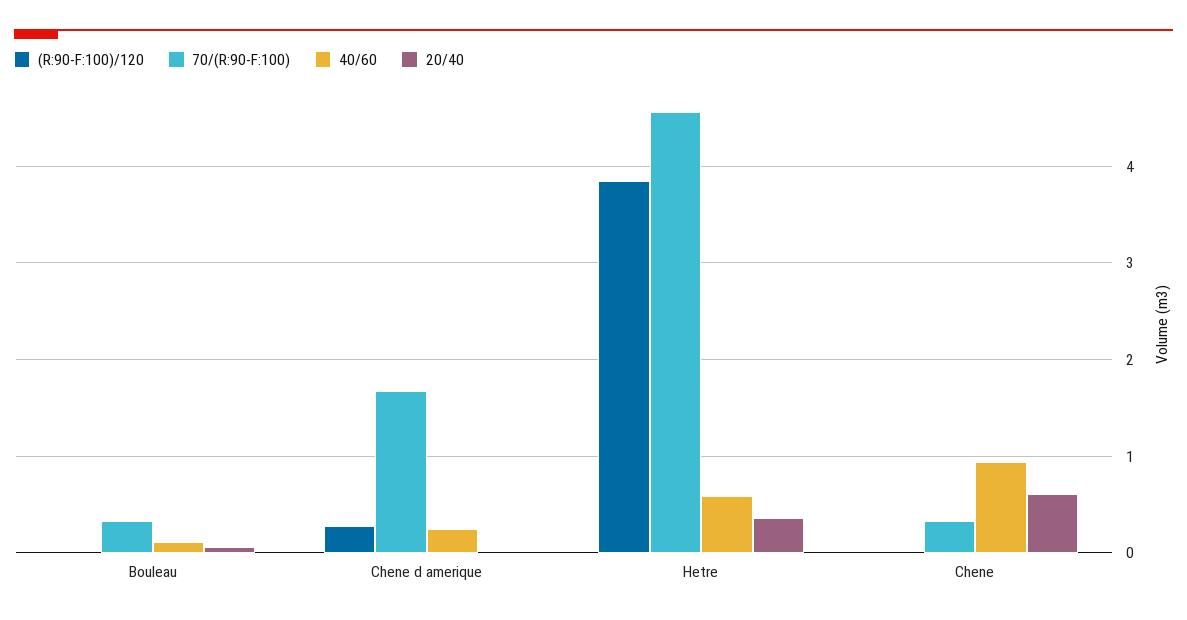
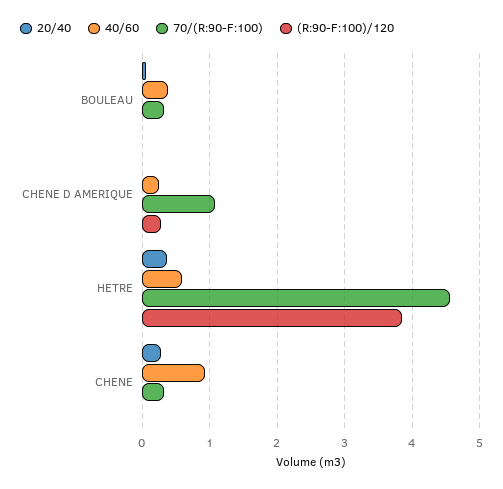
40/60, Bouleau: 0.1 -> 0.4
70/(R:90-F:100), Chene d amerique: 1.7 -> 1.1
20/40, Chene: 0.6 -> 0.3

